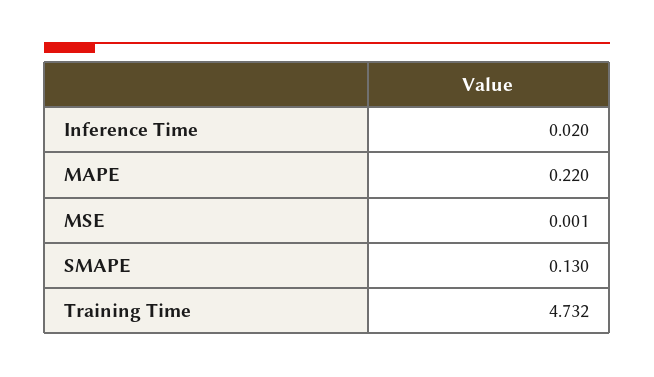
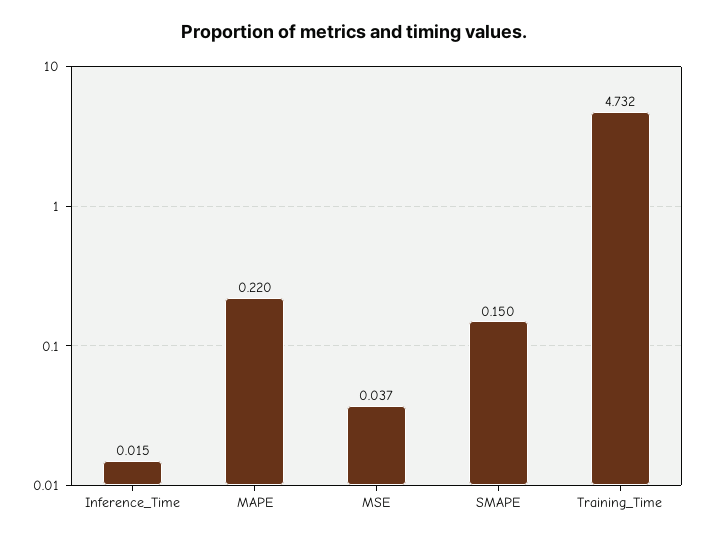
Inference Time: 0.02 -> 0.015
MSE: 0.001 -> 0.037
SMAPE: 0.13 -> 0.15

